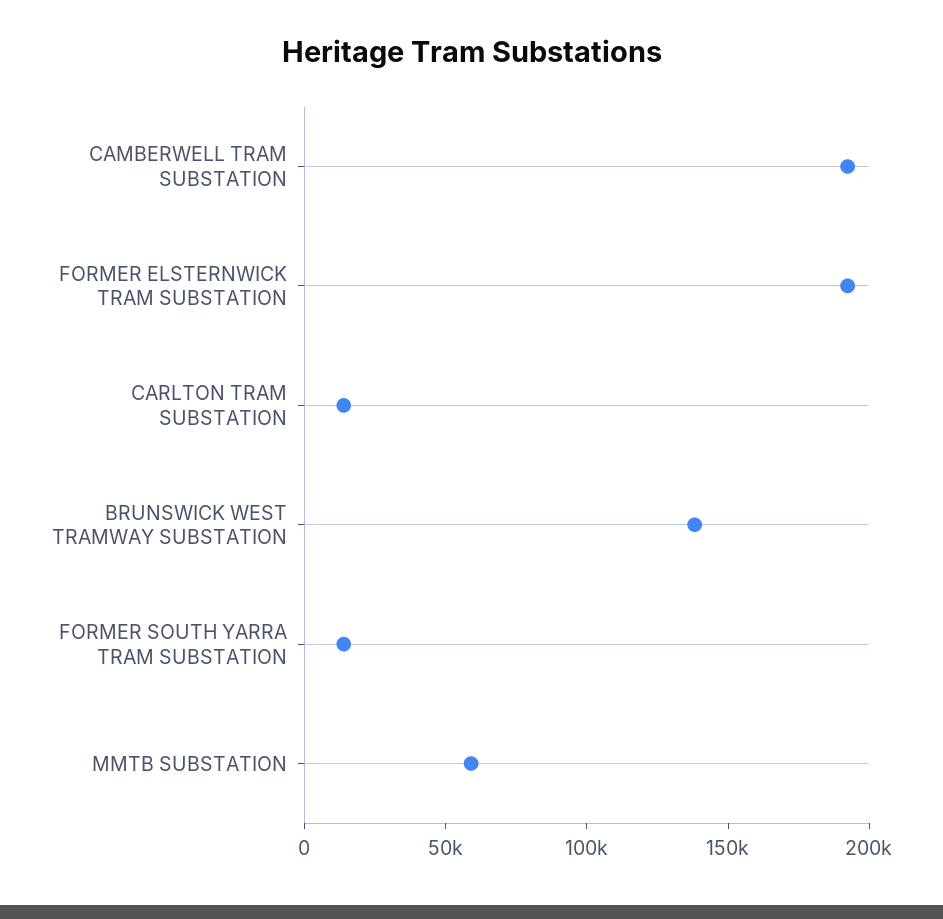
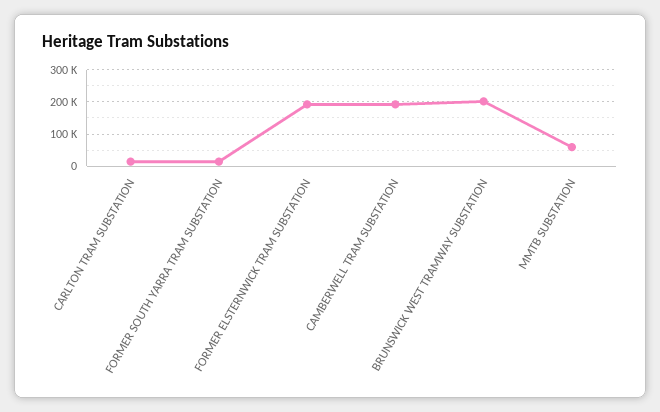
BRUNSWICK WEST TRAMWAY SUBSTATION: 140000 -> 200000

